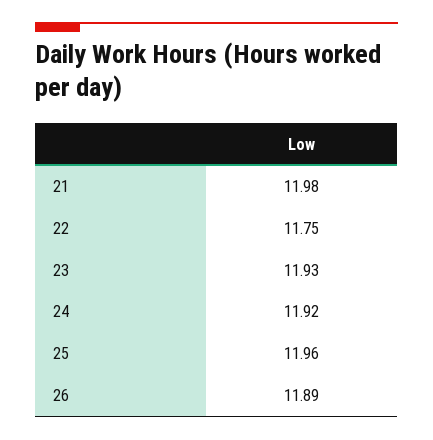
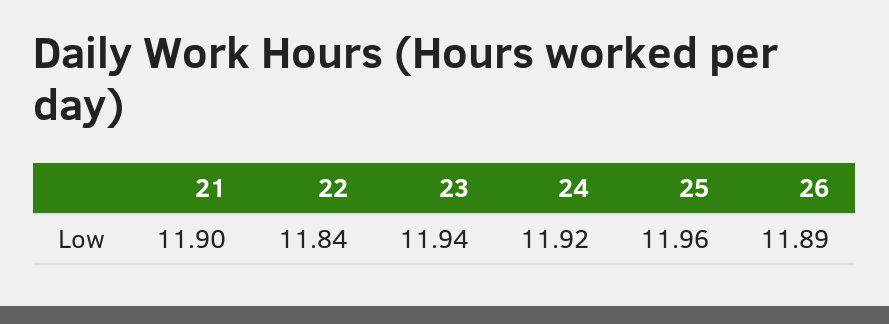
21: 11.98 -> 11.9
22: 11.75 -> 11.84
23: 11.93 -> 11.94

